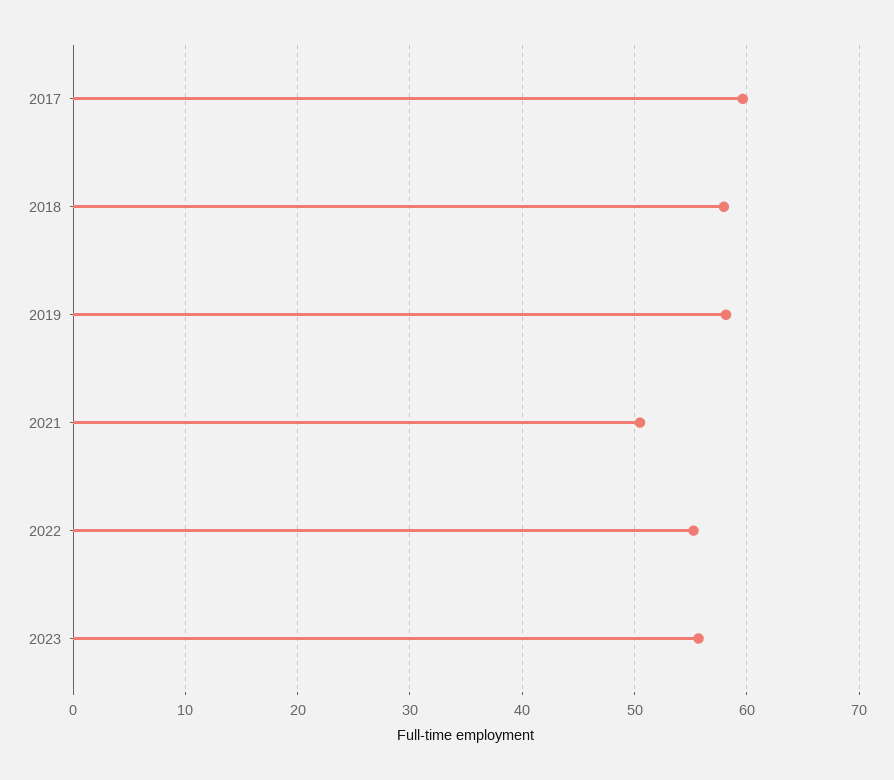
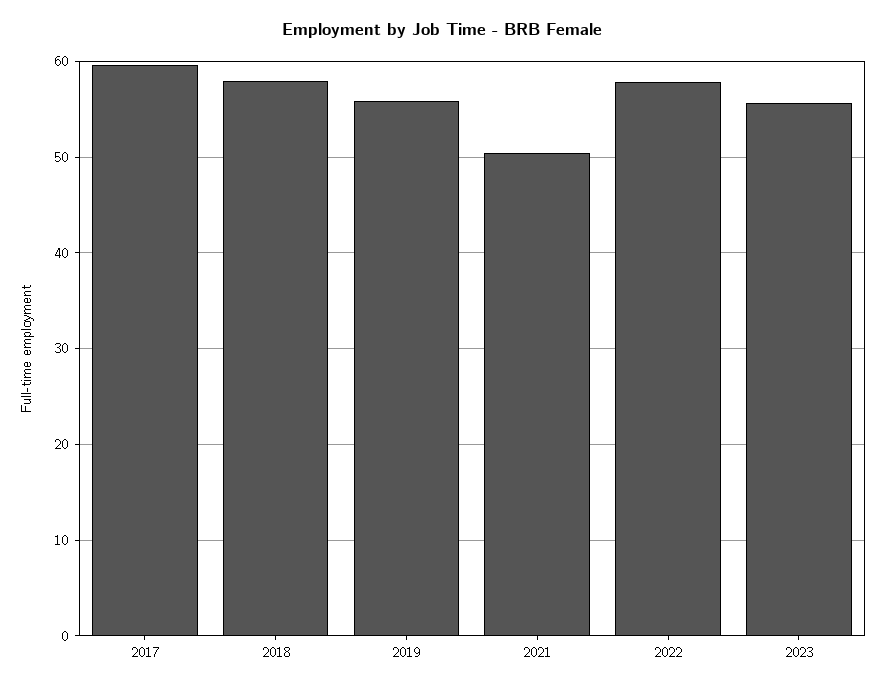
2019: 58 -> 56
2022: 55 -> 58

